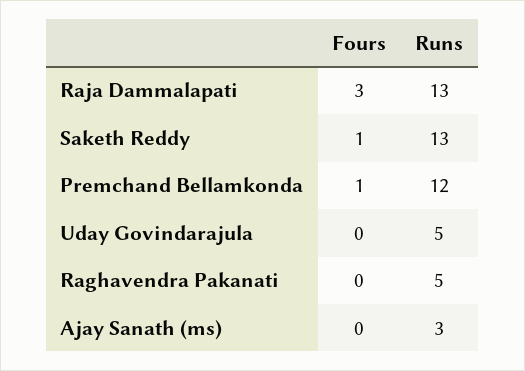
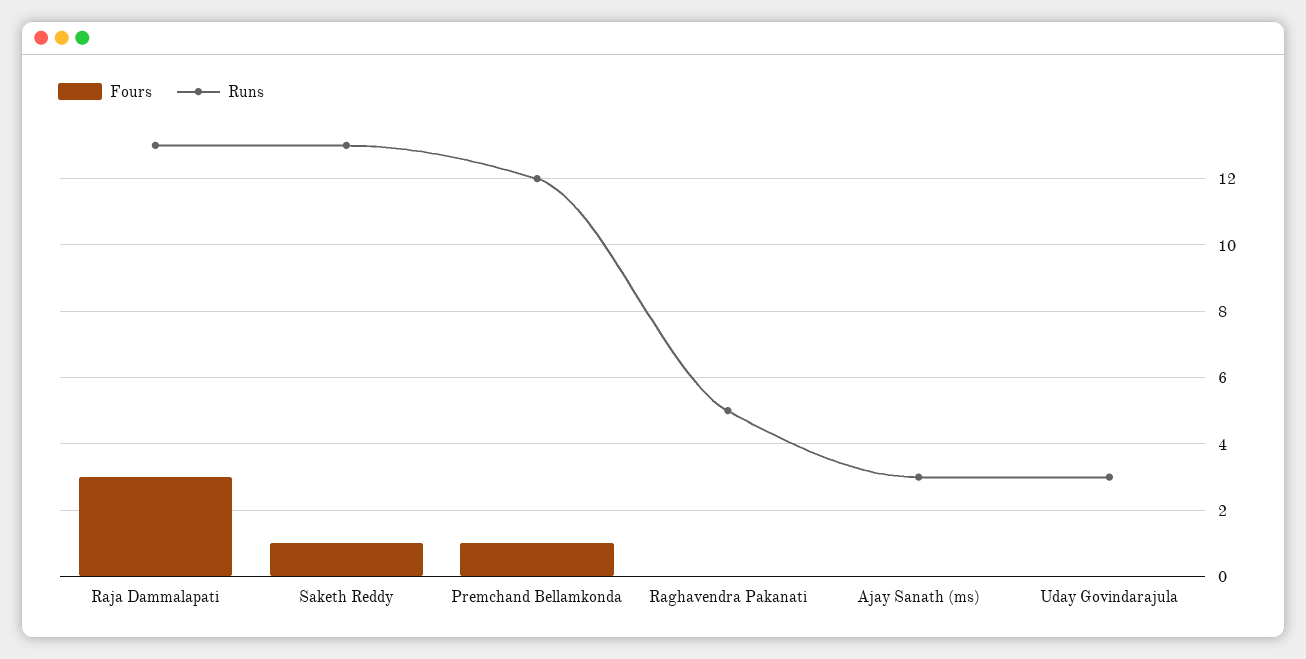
Runs, Uday Govindarajula: 5 -> 3

